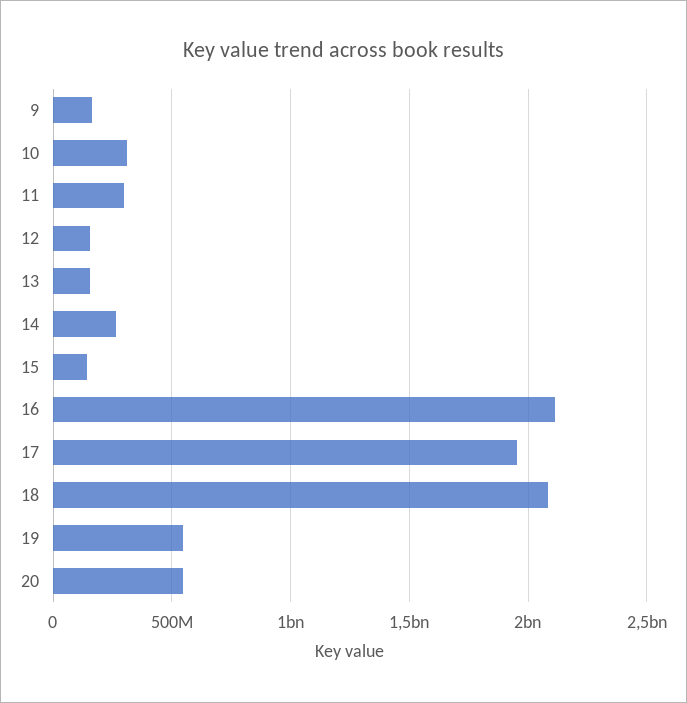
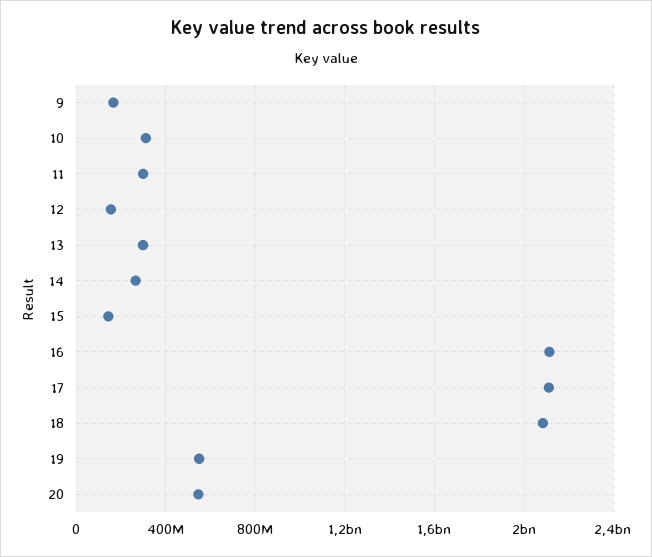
13: 150000000 -> 300000000
17: 1950000000 -> 2100000000

